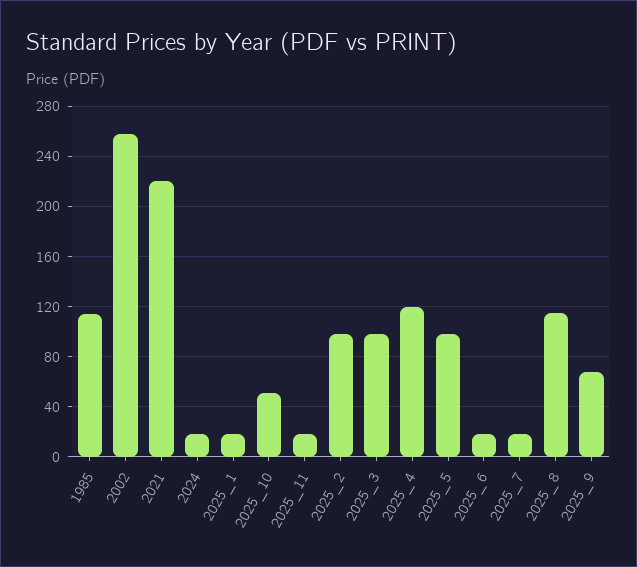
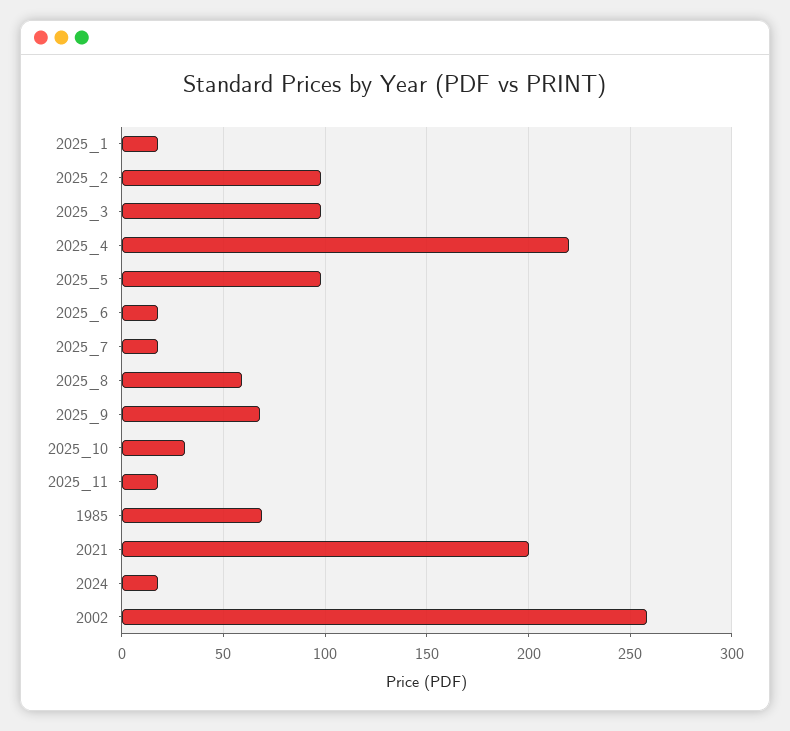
1985: 115 -> 70
2021: 220 -> 200
2025_10: 50 -> 30
2025_4: 120 -> 220
2025_8: 115 -> 60

